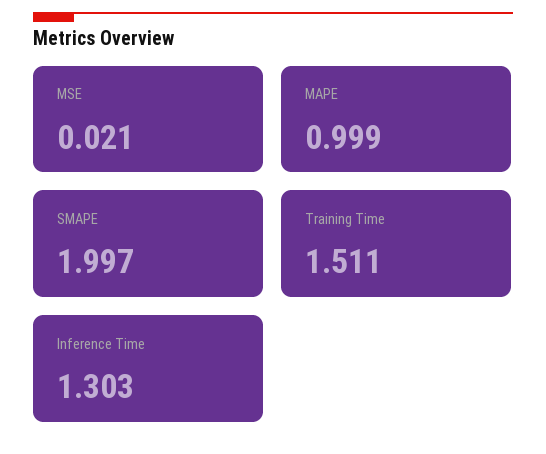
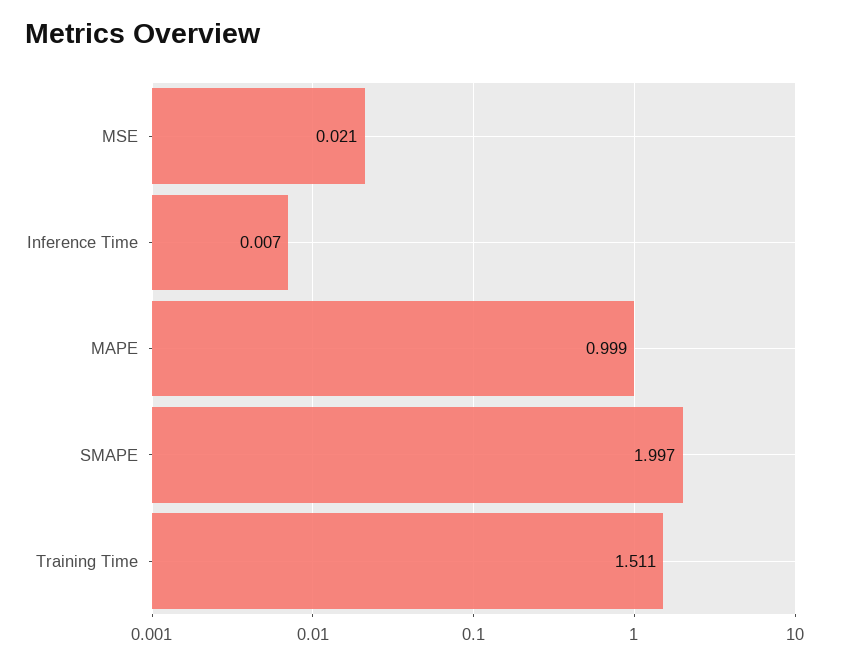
Inference Time: 1.303 -> 0.007

